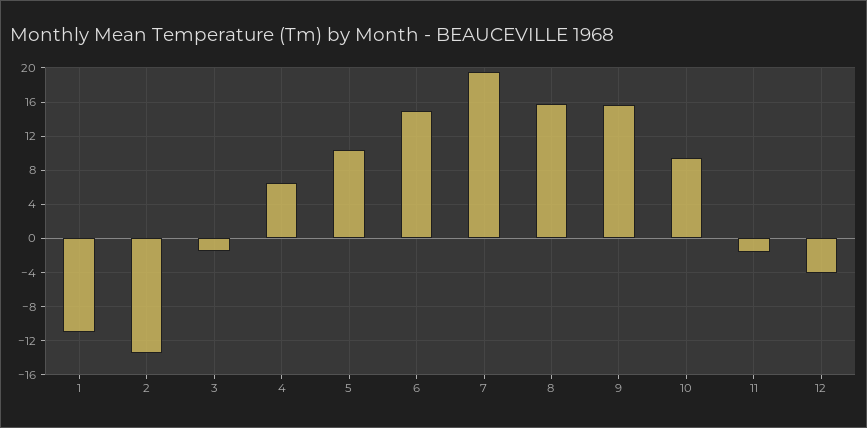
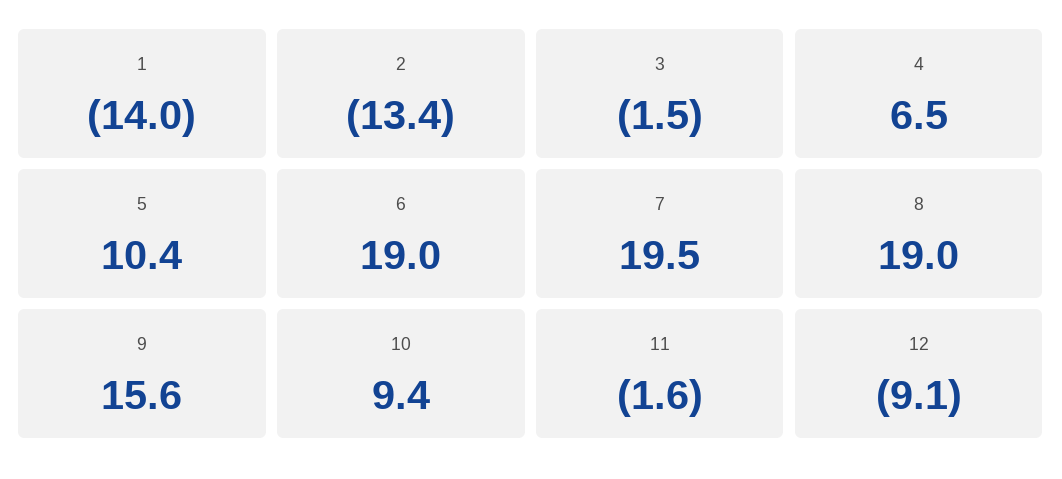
1: -11 -> -14
6: 15 -> 19
8: 16 -> 19
12: -4 -> -9.1

